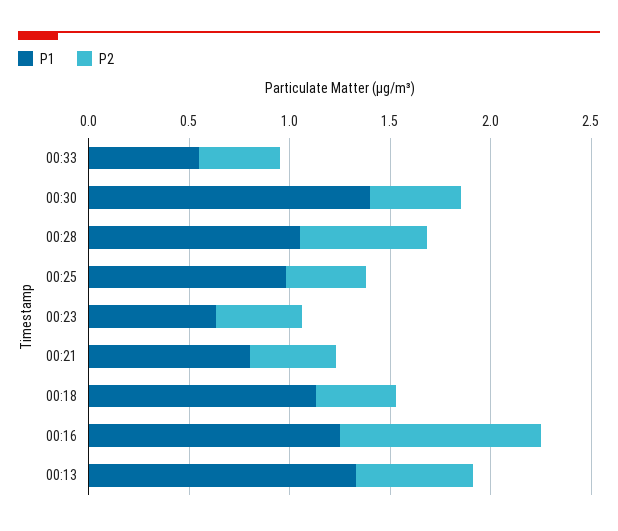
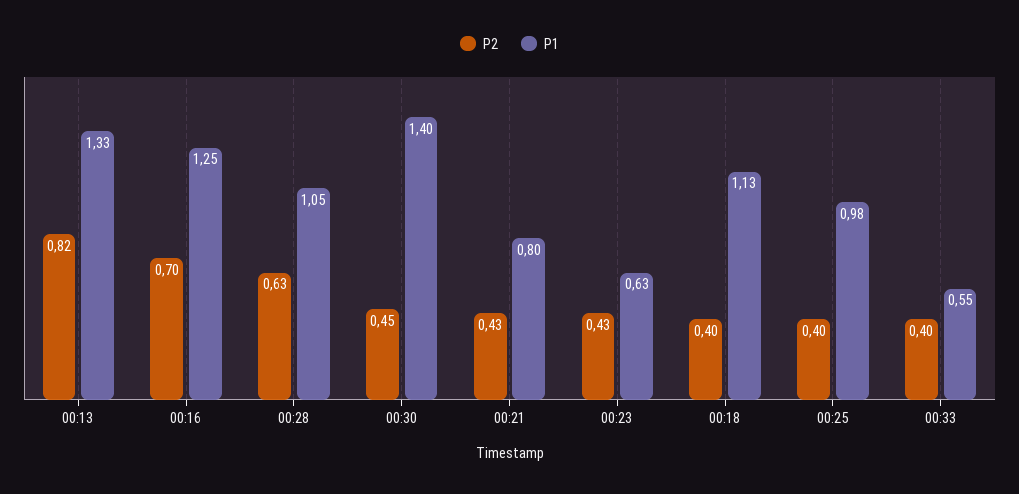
P2, 00:16: 1 -> 0.7
P2, 00:13: 0.6 -> 0.82

